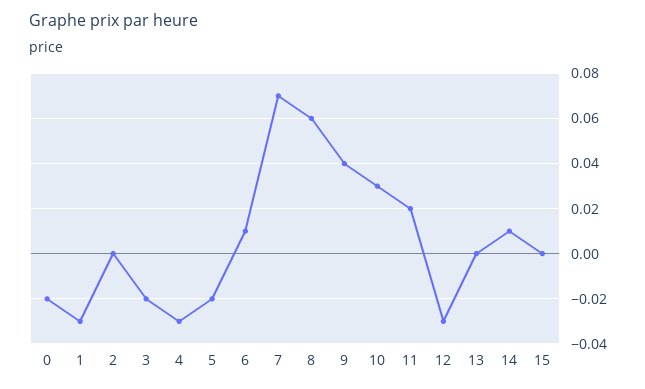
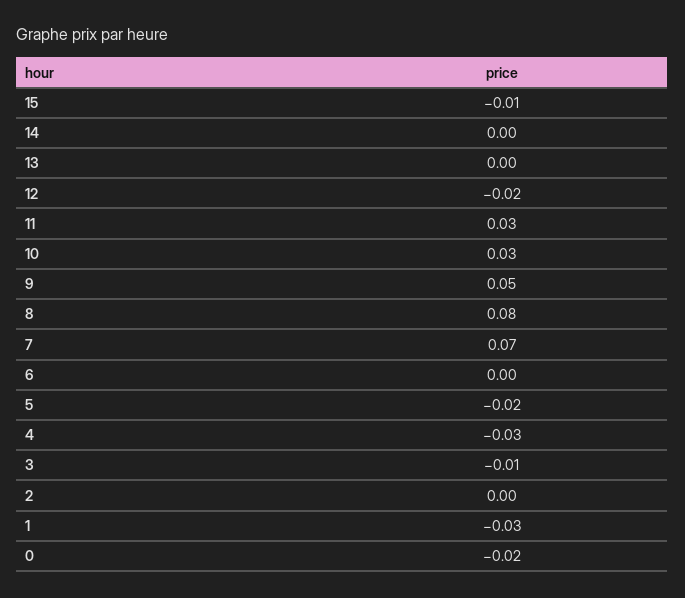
3: -0.02 -> -0.01
6: 0.01 -> 0
8: 0.06 -> 0.08
9: 0.04 -> 0.05
11: 0.02 -> 0.03
12: -0.03 -> -0.02
14: 0.01 -> 0
15: 0 -> -0.01

